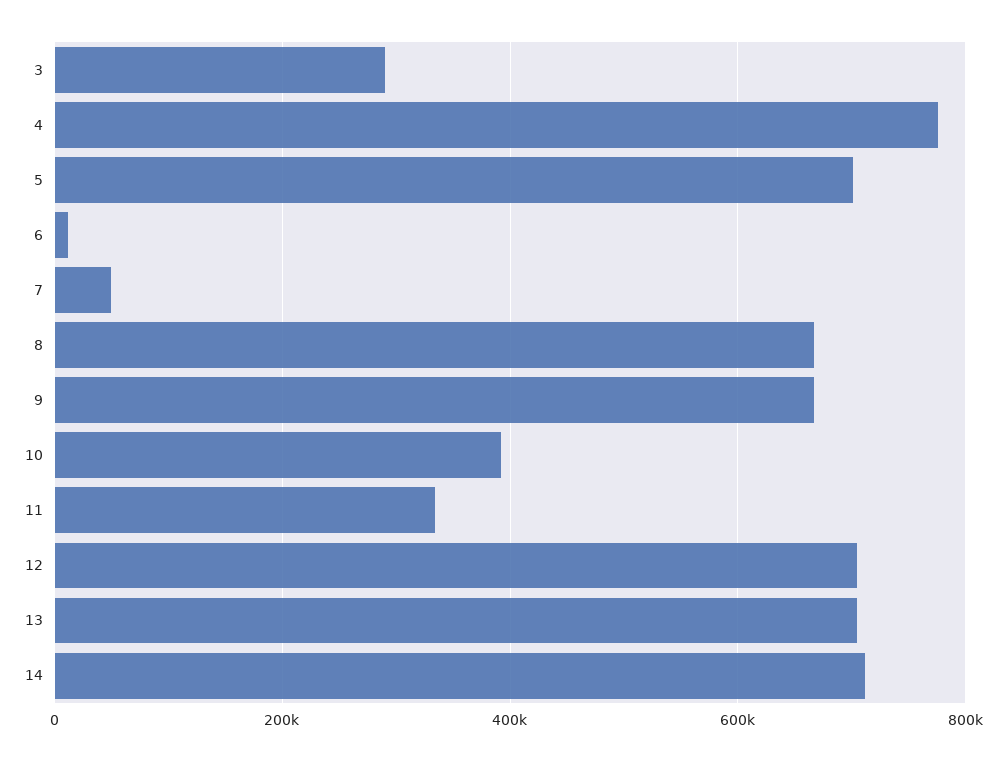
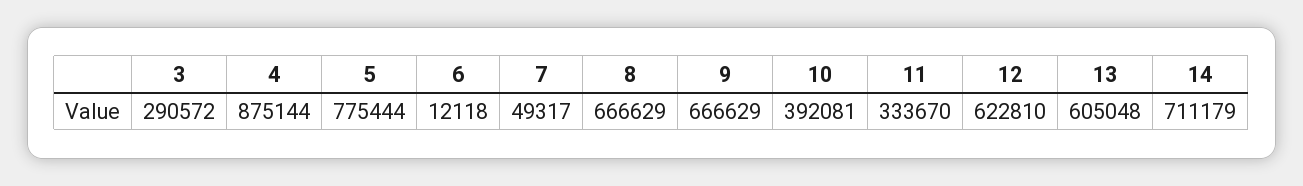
4: 780000 -> 875144
5: 700000 -> 775444
12: 700000 -> 622810
13: 700000 -> 605048

